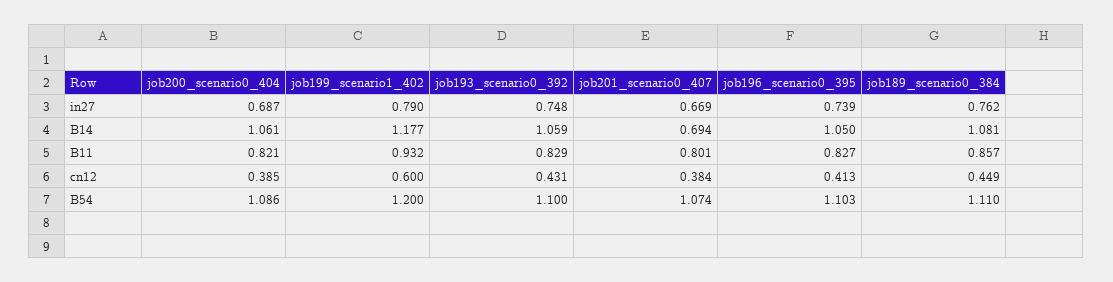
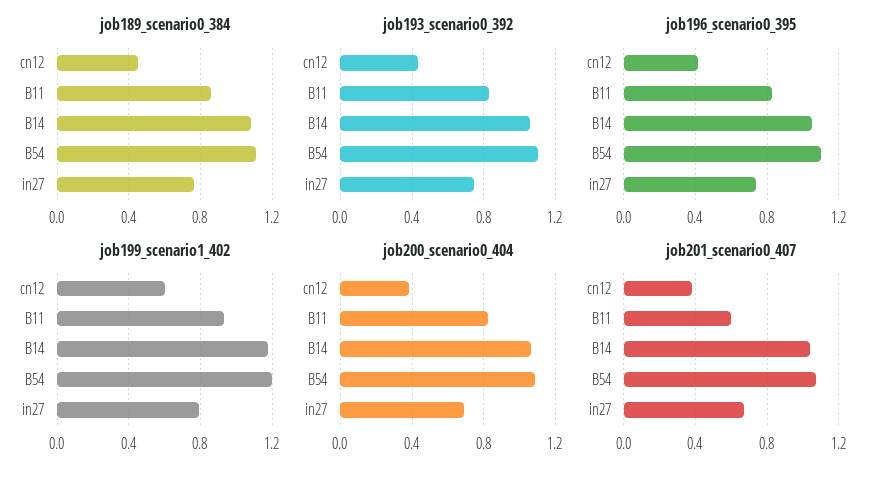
job201_scenario0_407, B14: 0.694 -> 1.05
job201_scenario0_407, B11: 0.801 -> 0.6

